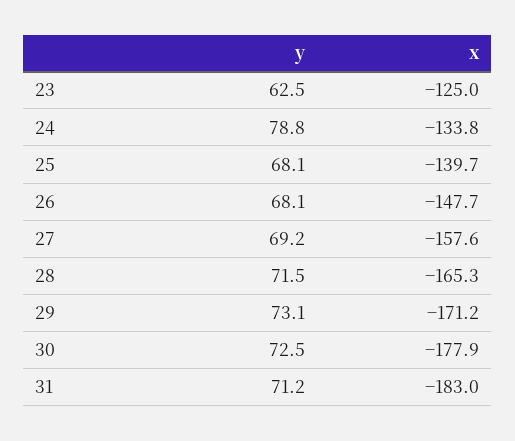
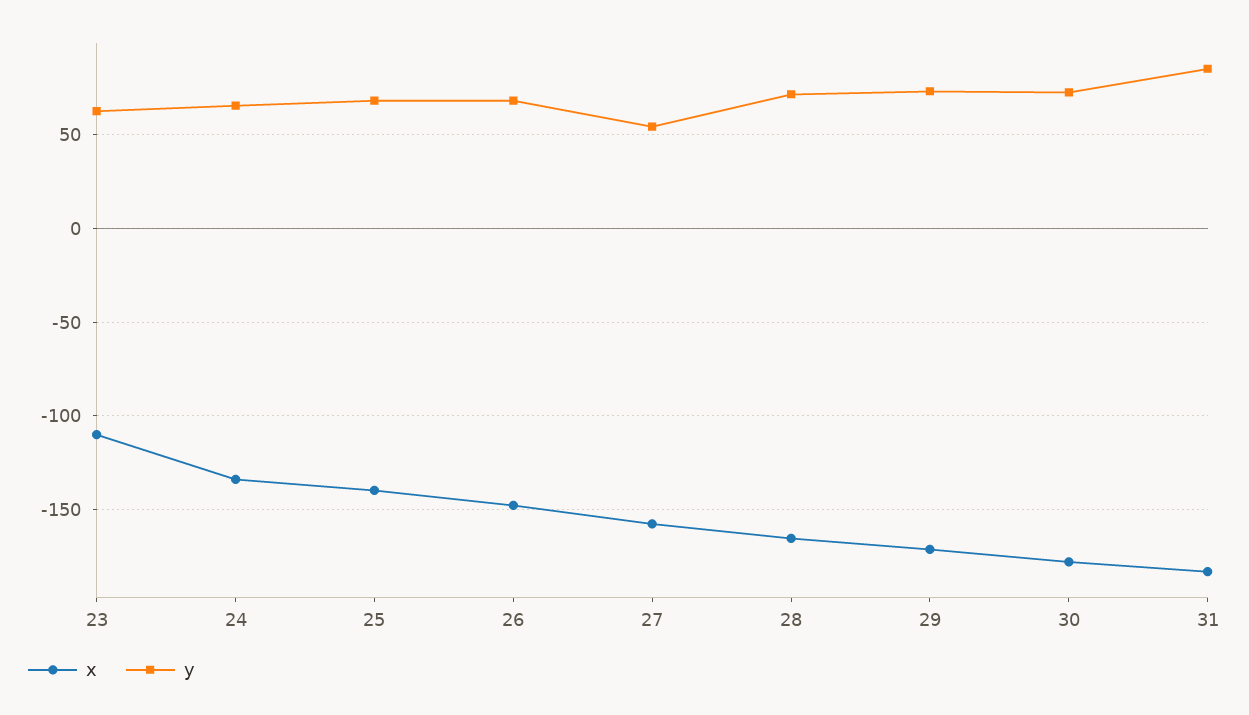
x, 23: -125 -> -110
y, 24: 78.8 -> 65
y, 27: 69.2 -> 55
y, 31: 71.2 -> 85

